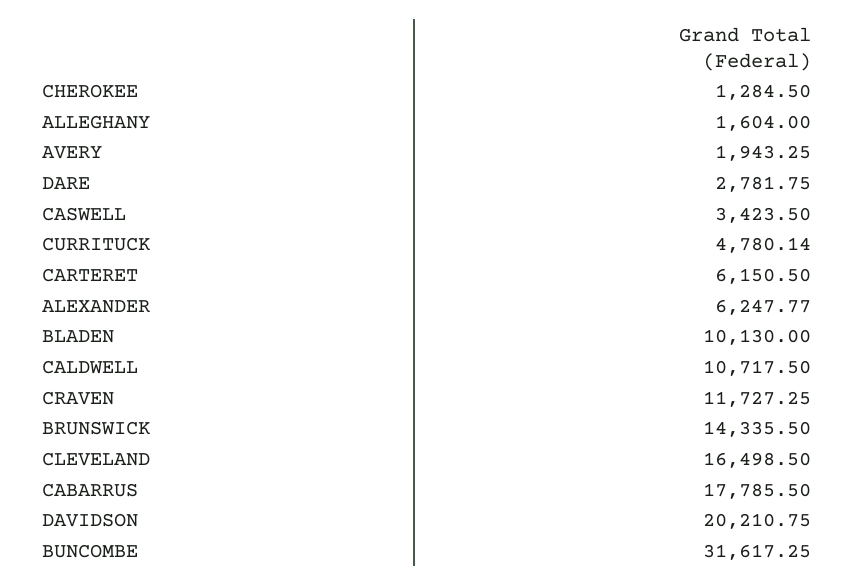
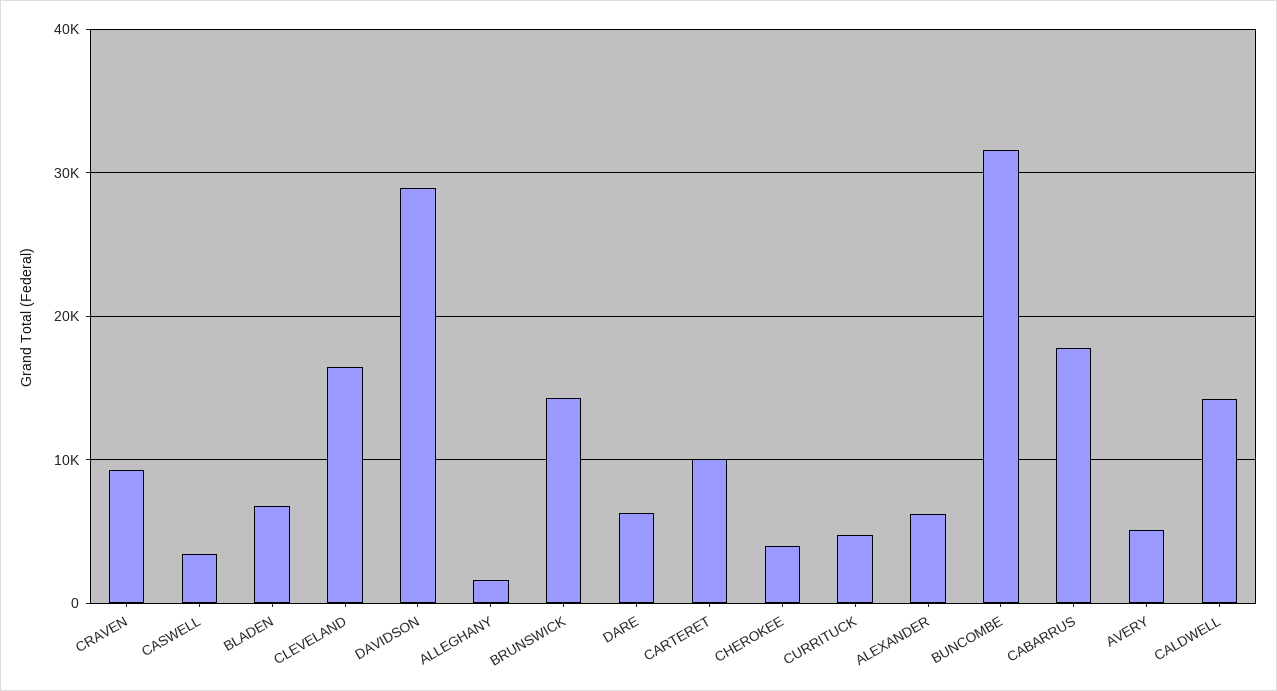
CHEROKEE: 1284.5 -> 4000
AVERY: 1943.25 -> 5000
DARE: 2781.75 -> 6000
CARTERET: 6150.5 -> 10000
BLADEN: 10130 -> 7000
CALDWELL: 10717.5 -> 14000
CRAVEN: 11727.25 -> 9000
DAVIDSON: 20210.75 -> 29000

